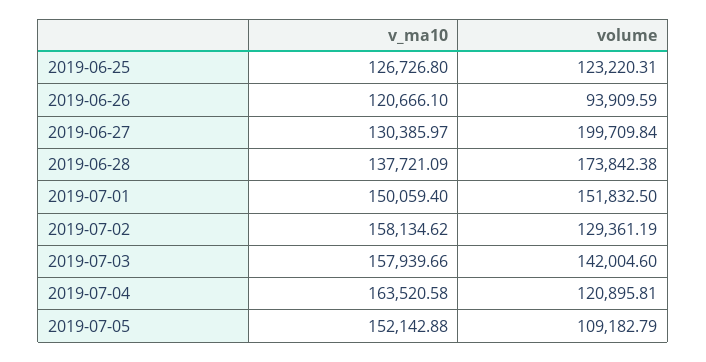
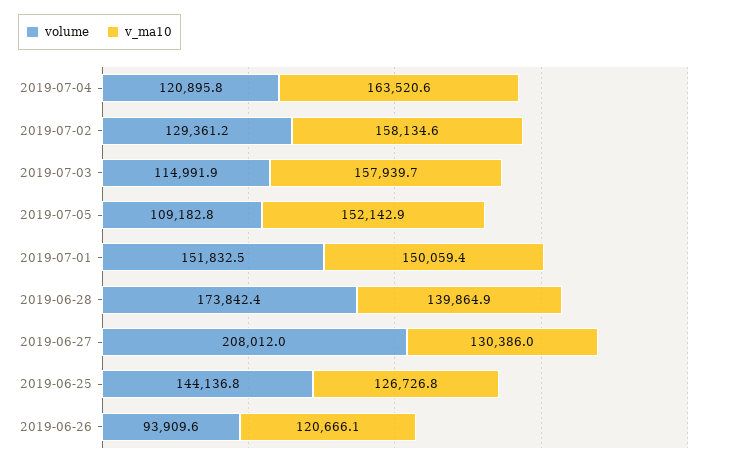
volume, 2019-06-25: 123220.31 -> 144136.8
volume, 2019-06-27: 199709.84 -> 208012
v_ma10, 2019-06-28: 137721.09 -> 139864.9
volume, 2019-07-03: 142004.6 -> 114991.9

